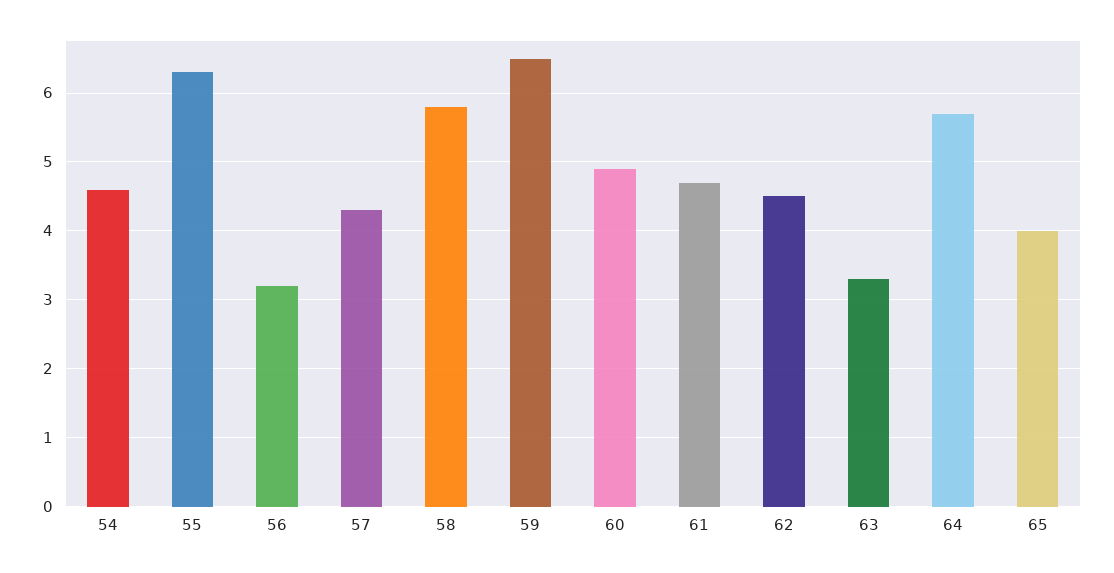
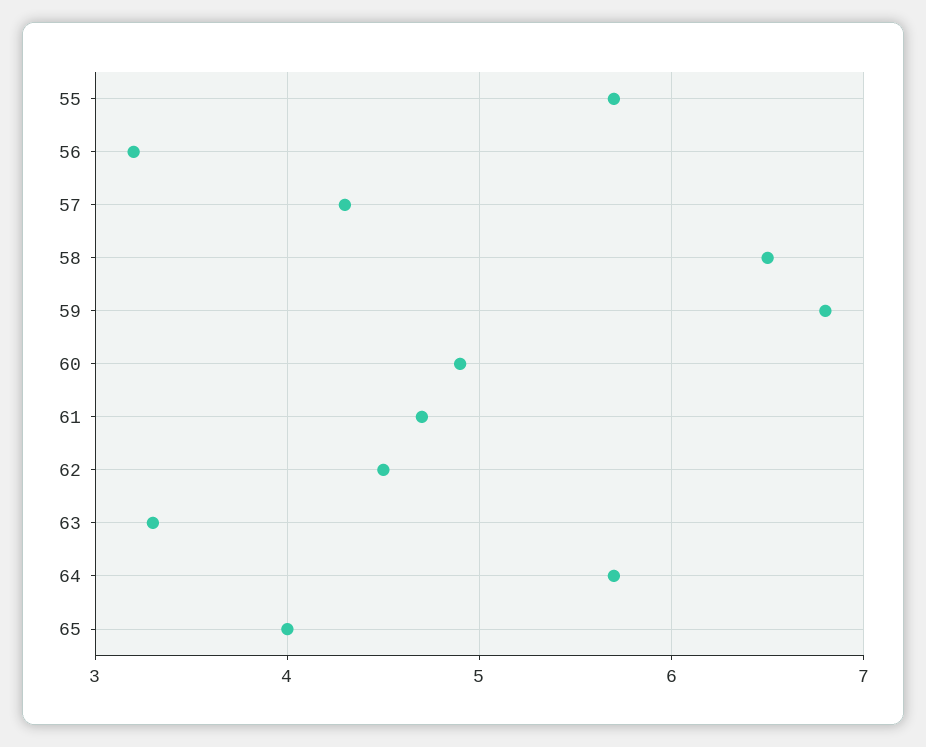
54: 4.6 -> none
55: 6.3 -> 5.7
58: 5.8 -> 6.5
59: 6.5 -> 6.8

